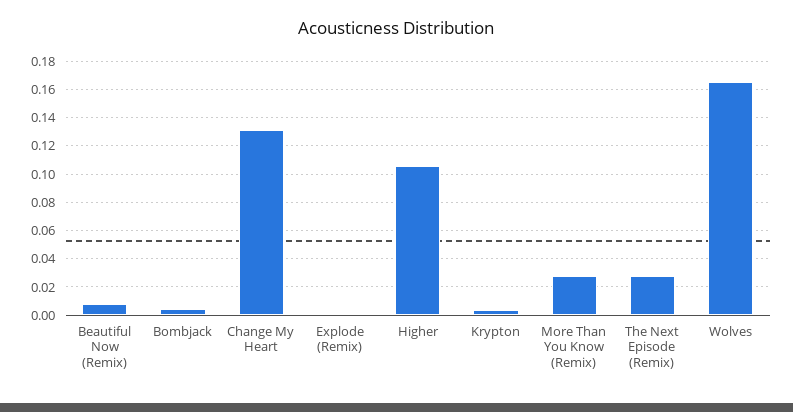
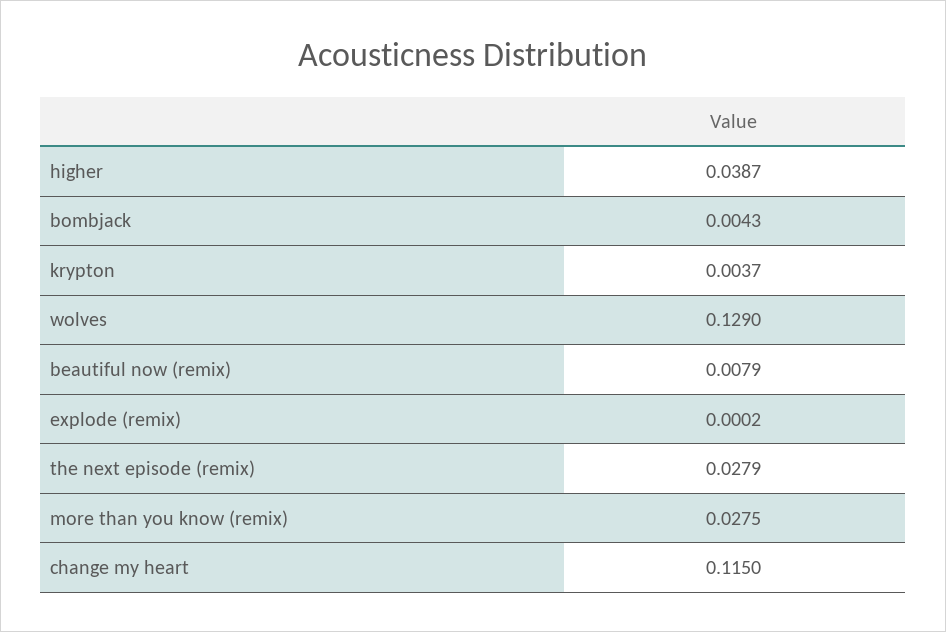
Change My Heart: 0.13 -> 0.115
Higher: 0.105 -> 0.0387
Wolves: 0.165 -> 0.129

